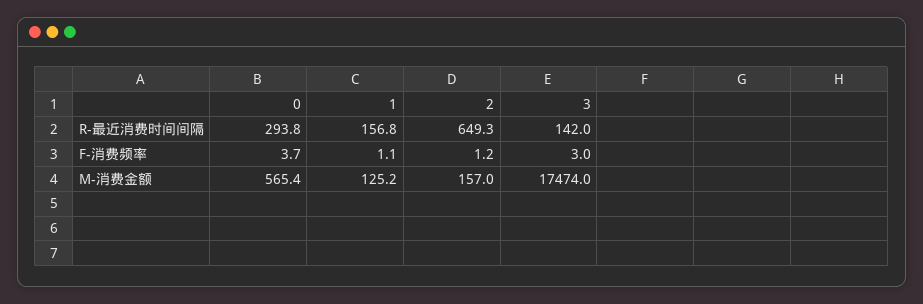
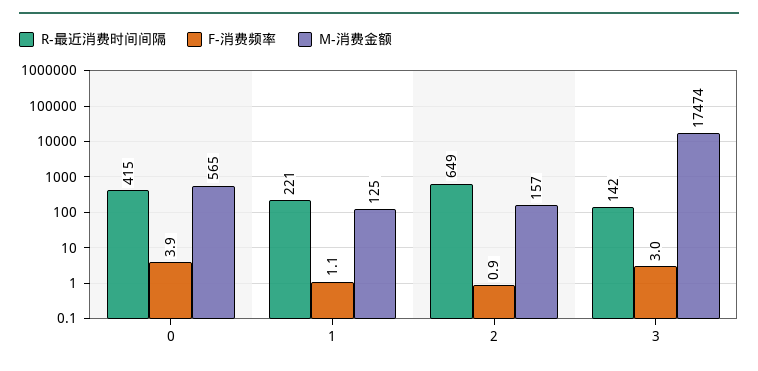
R-最近消费时间间隔, 0: 293.8 -> 415
R-最近消费时间间隔, 1: 156.8 -> 221
F-消费频率, 0: 3.7 -> 3.9
F-消费频率, 2: 1.2 -> 0.9

